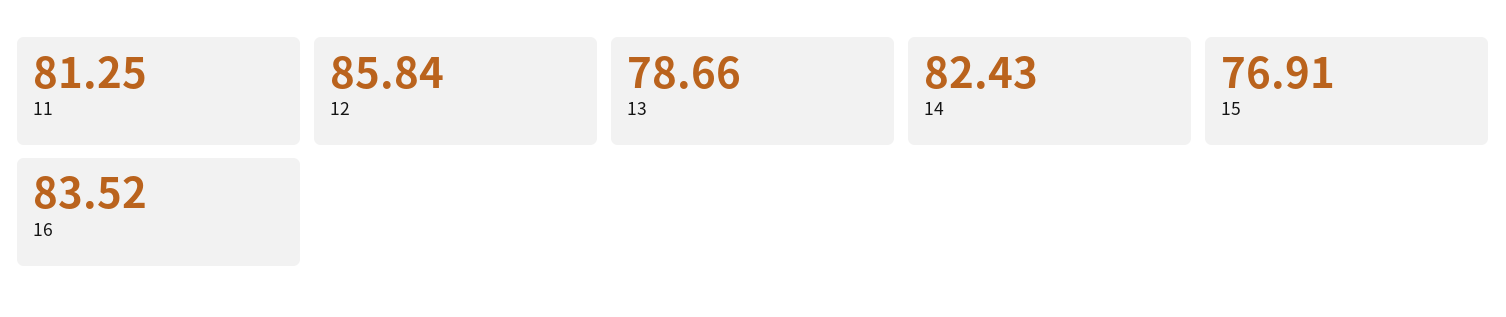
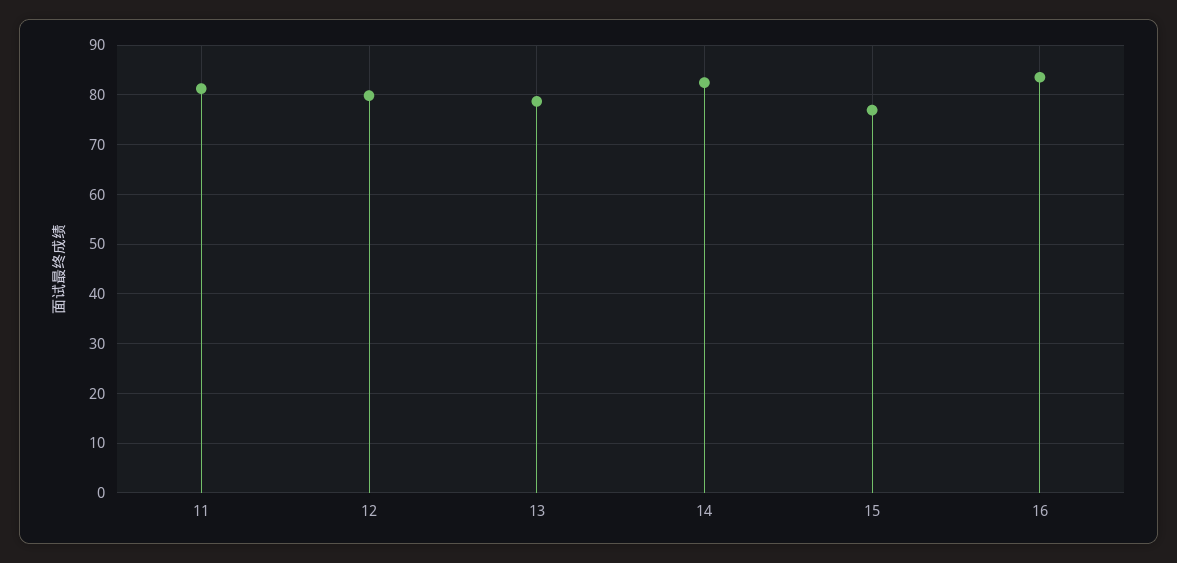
12: 85.84 -> 80

